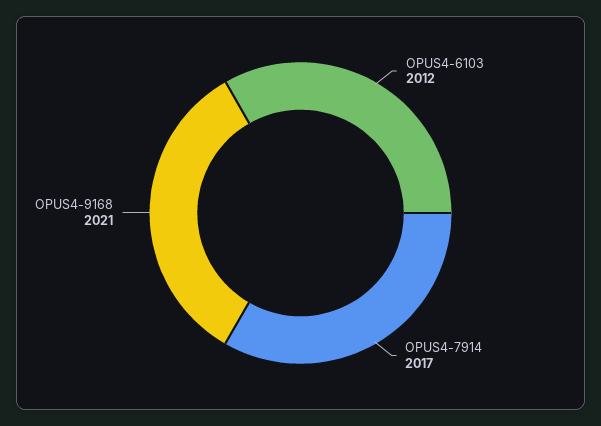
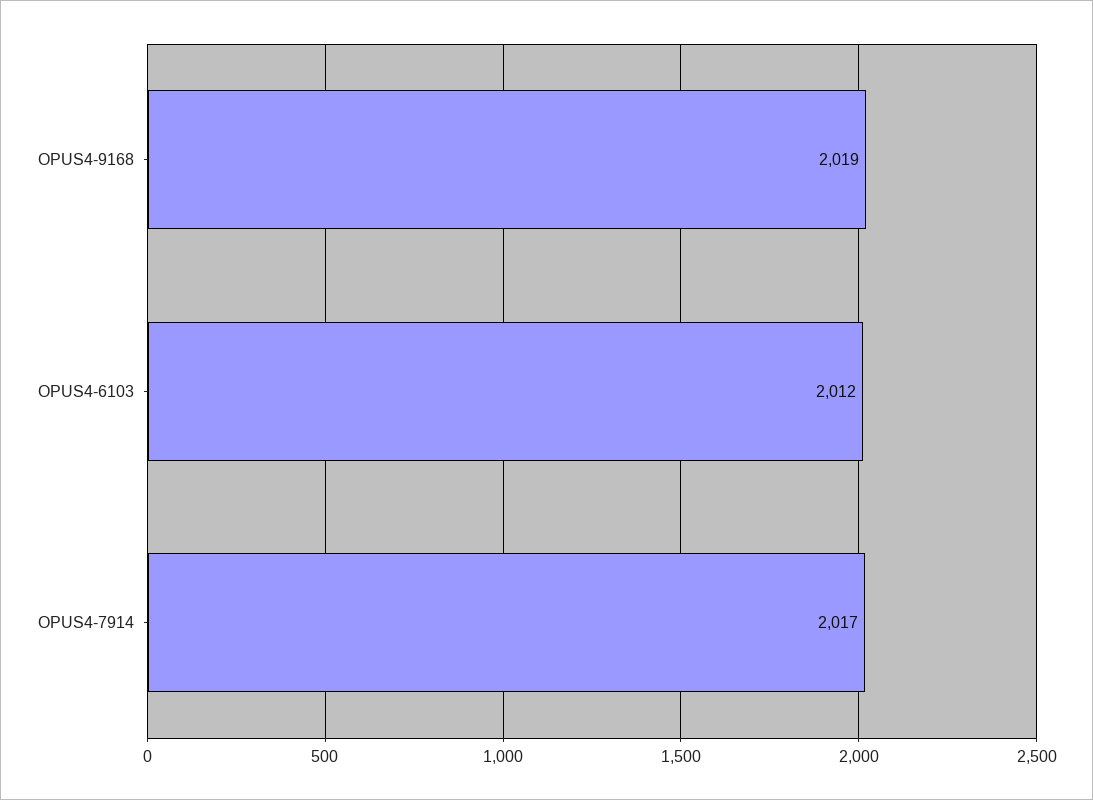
OPUS4-9168: 2021 -> 2019

